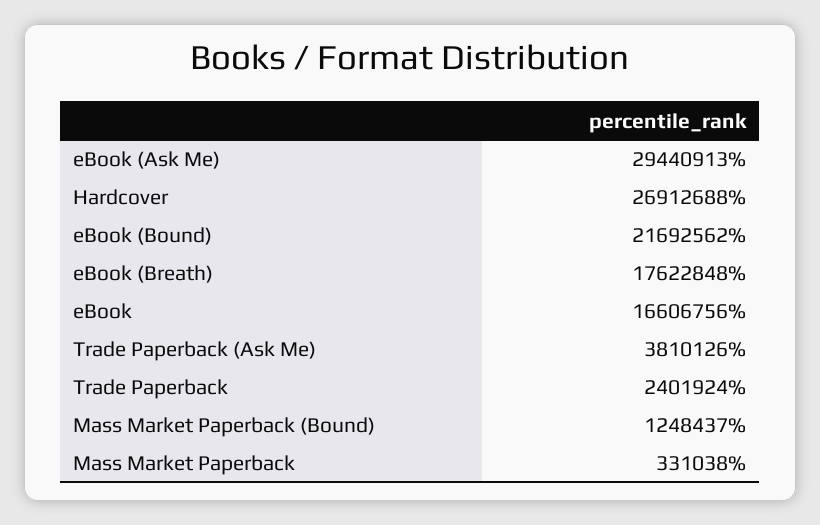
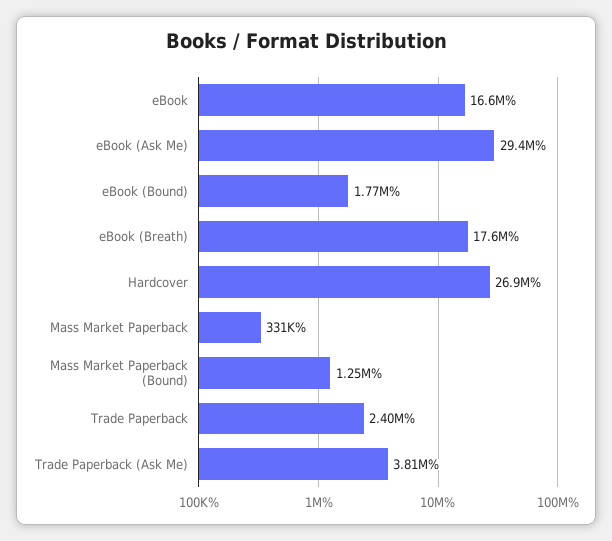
eBook (Bound): 21692562 -> 1770000

